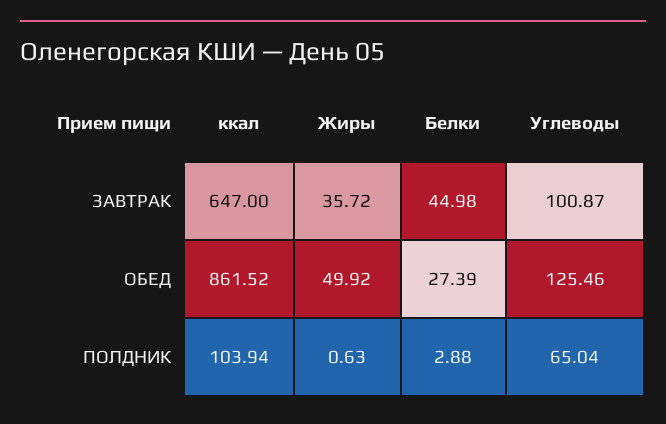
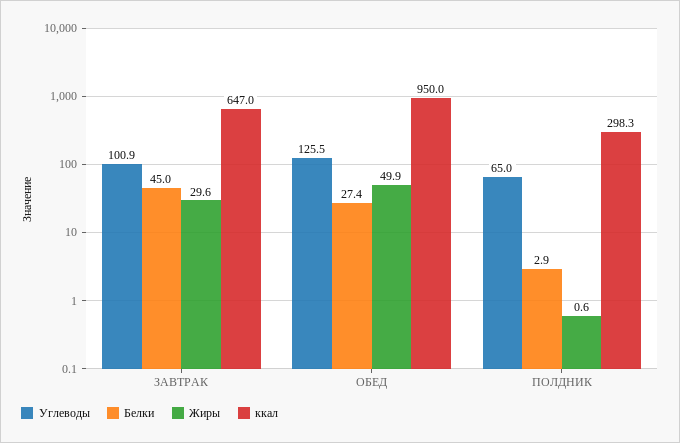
Жиры, ЗАВТРАК: 35.72 -> 29.6
ккал, ОБЕД: 861.52 -> 950
ккал, ПОЛДНИК: 103.94 -> 298.3

